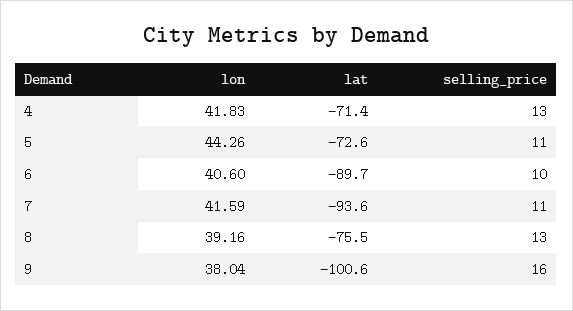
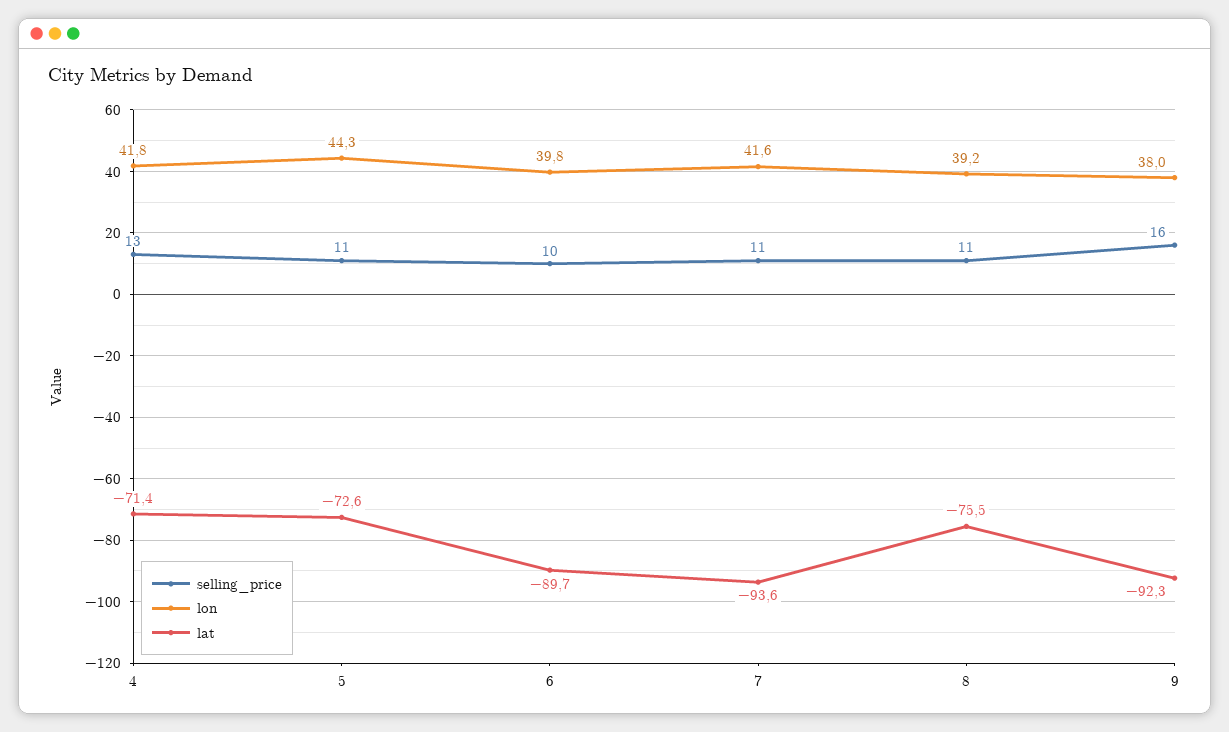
lon, 6: 40.6 -> 39.8
selling_price, 8: 13 -> 11
lat, 9: -100.6 -> -92.3

